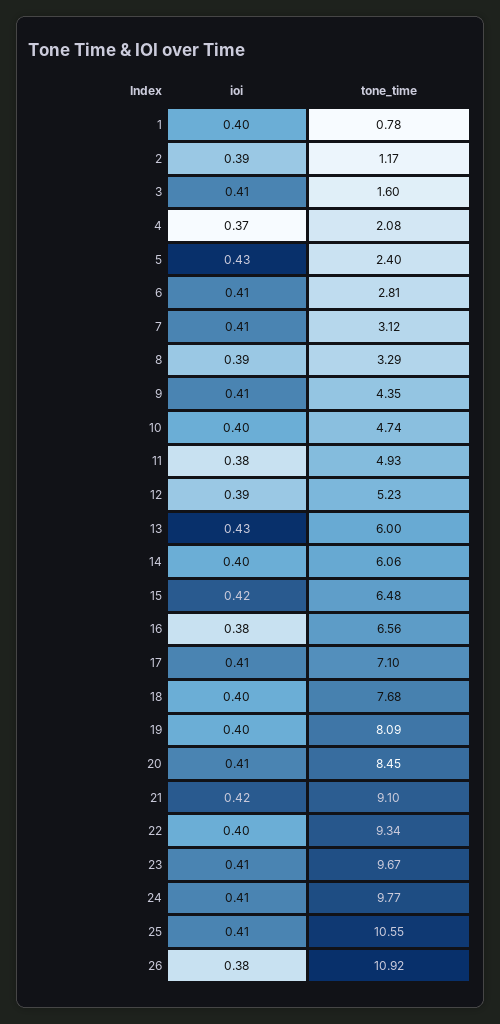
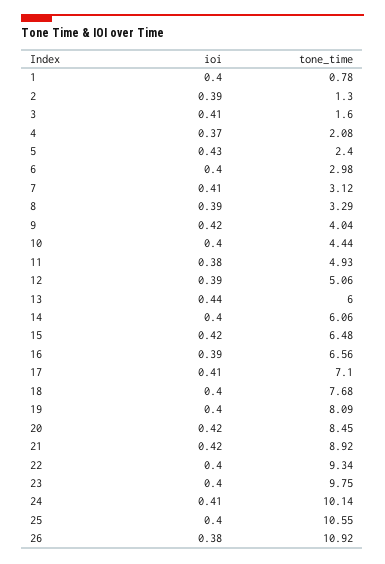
tone_time, 2: 1.17 -> 1.3
ioi, 6: 0.41 -> 0.4
tone_time, 6: 2.81 -> 2.98
ioi, 9: 0.41 -> 0.42
tone_time, 9: 4.35 -> 4.04
tone_time, 10: 4.74 -> 4.44
tone_time, 12: 5.23 -> 5.06
ioi, 13: 0.43 -> 0.44
ioi, 16: 0.38 -> 0.39
ioi, 20: 0.41 -> 0.42
tone_time, 21: 9.1 -> 8.92
ioi, 23: 0.41 -> 0.4
tone_time, 23: 9.67 -> 9.75
tone_time, 24: 9.77 -> 10.14
ioi, 25: 0.41 -> 0.4

